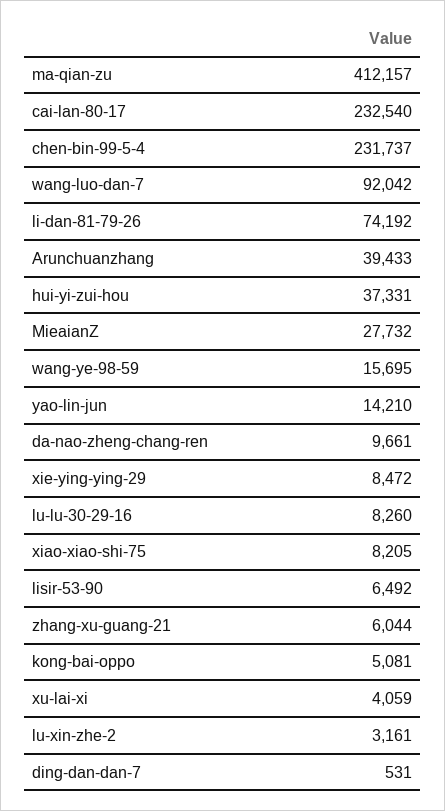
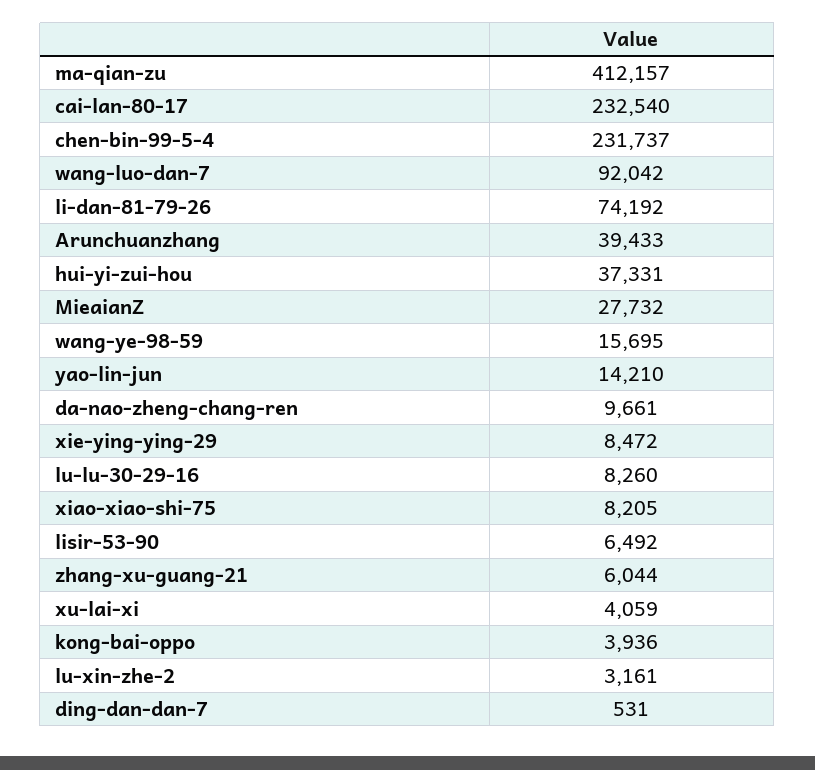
kong-bai-oppo: 5081 -> 3936

